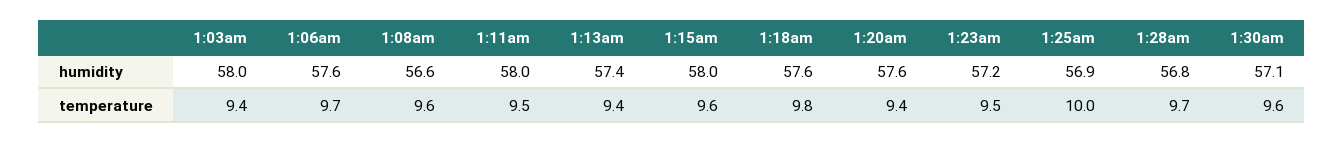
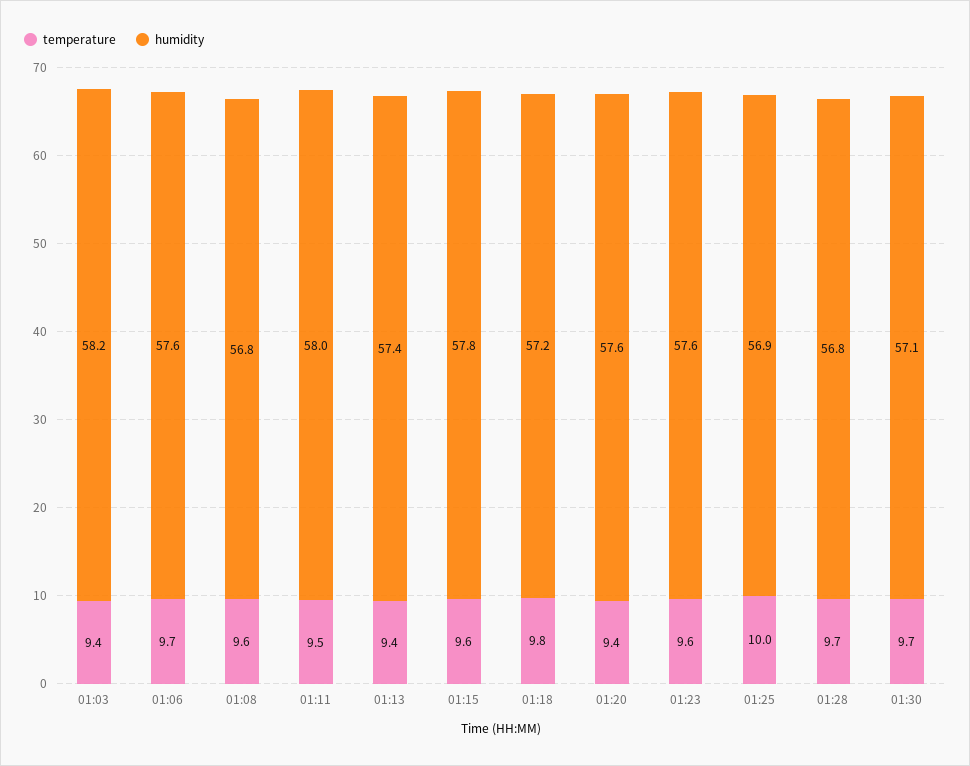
humidity, 1:03am: 58 -> 58.2
humidity, 1:08am: 56.6 -> 56.8
humidity, 1:15am: 58 -> 57.8
humidity, 1:18am: 57.6 -> 57.2
humidity, 1:23am: 57.2 -> 57.6
temperature, 1:23am: 9.5 -> 9.6
temperature, 1:30am: 9.6 -> 9.7

